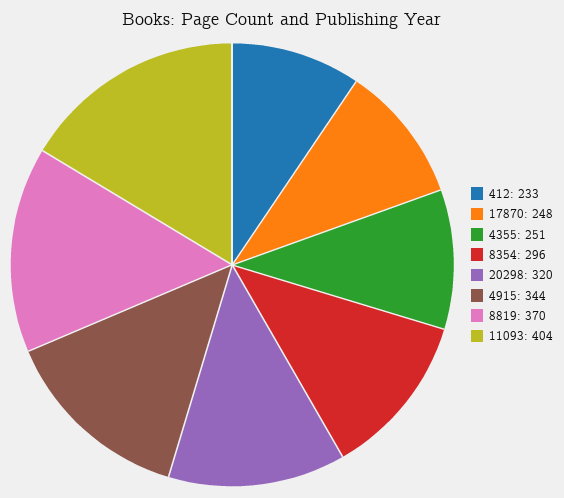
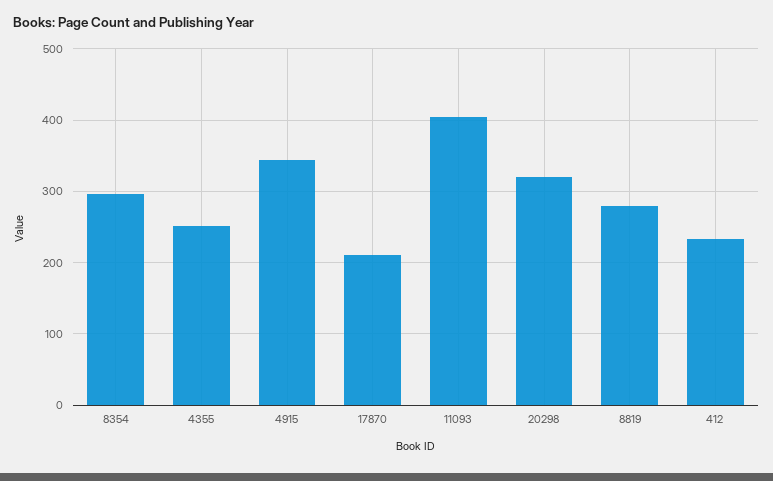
17870: 248 -> 210
8819: 370 -> 280

